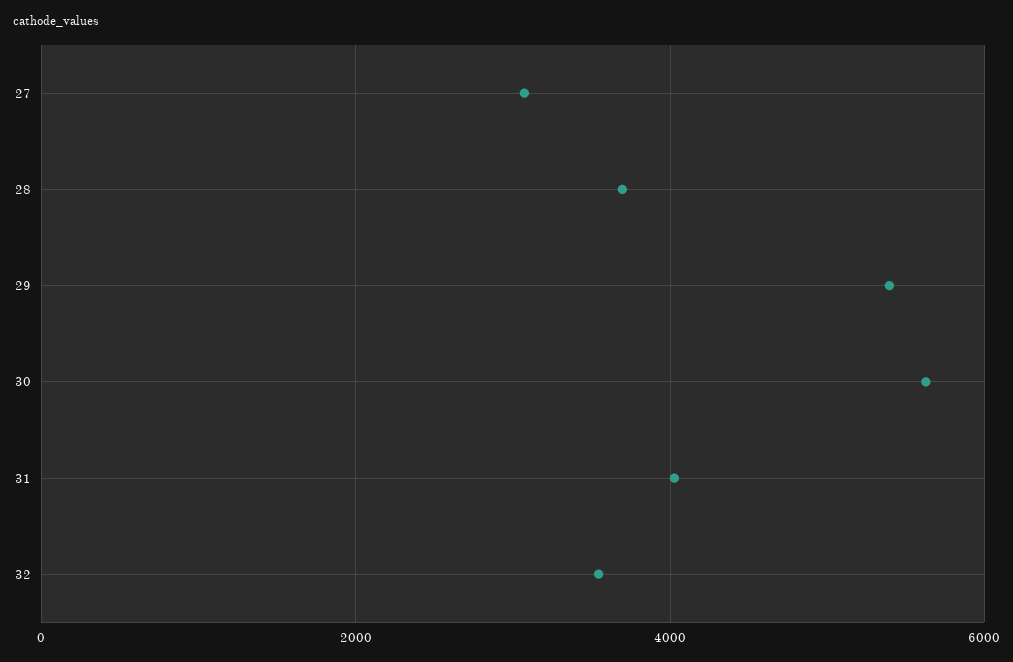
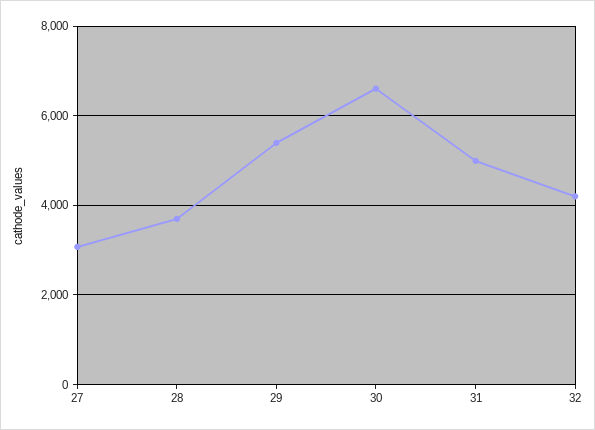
30: 5600 -> 6600
31: 4000 -> 5000
32: 3600 -> 4200

